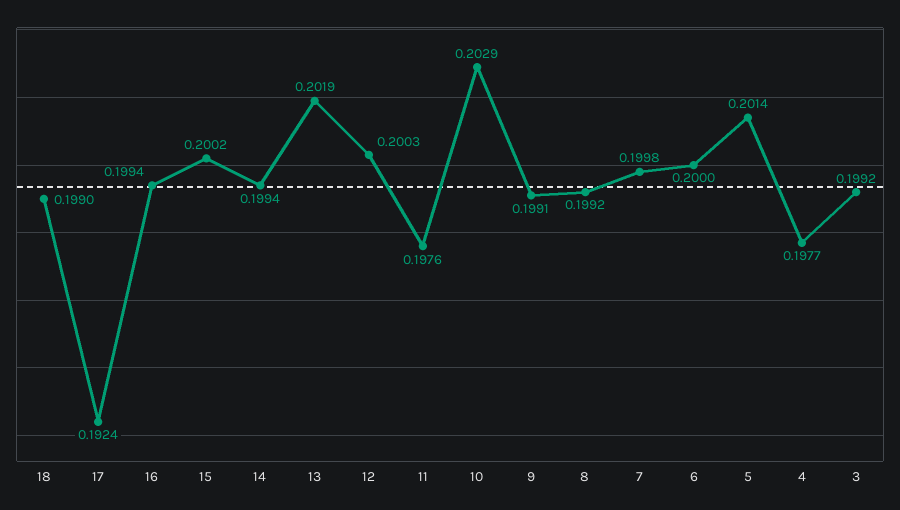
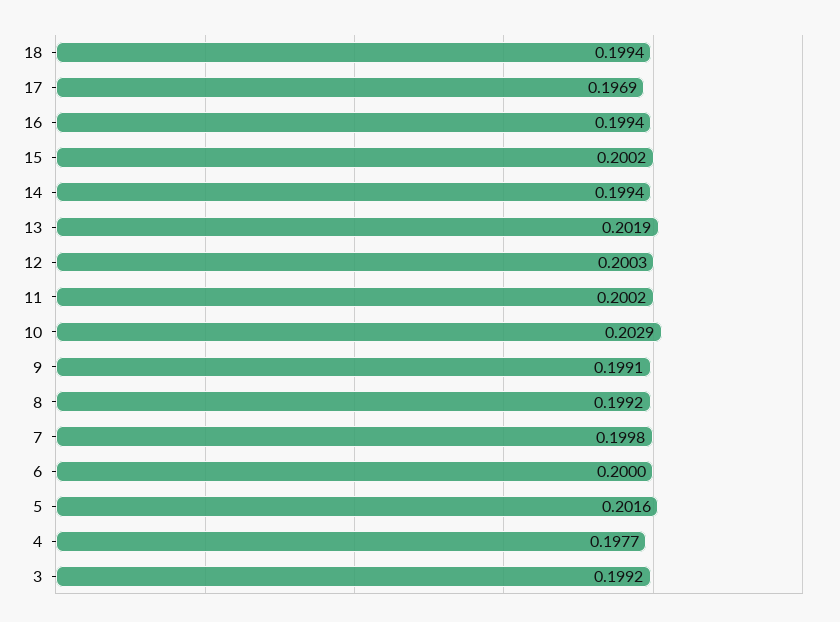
18: 0.199 -> 0.1994
17: 0.1924 -> 0.1969
11: 0.1976 -> 0.2002
5: 0.2014 -> 0.2016

